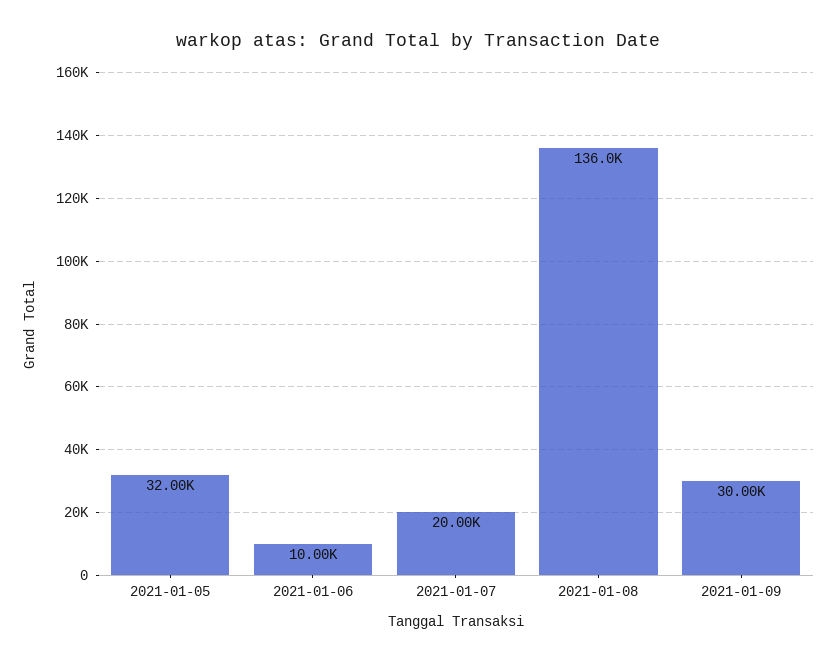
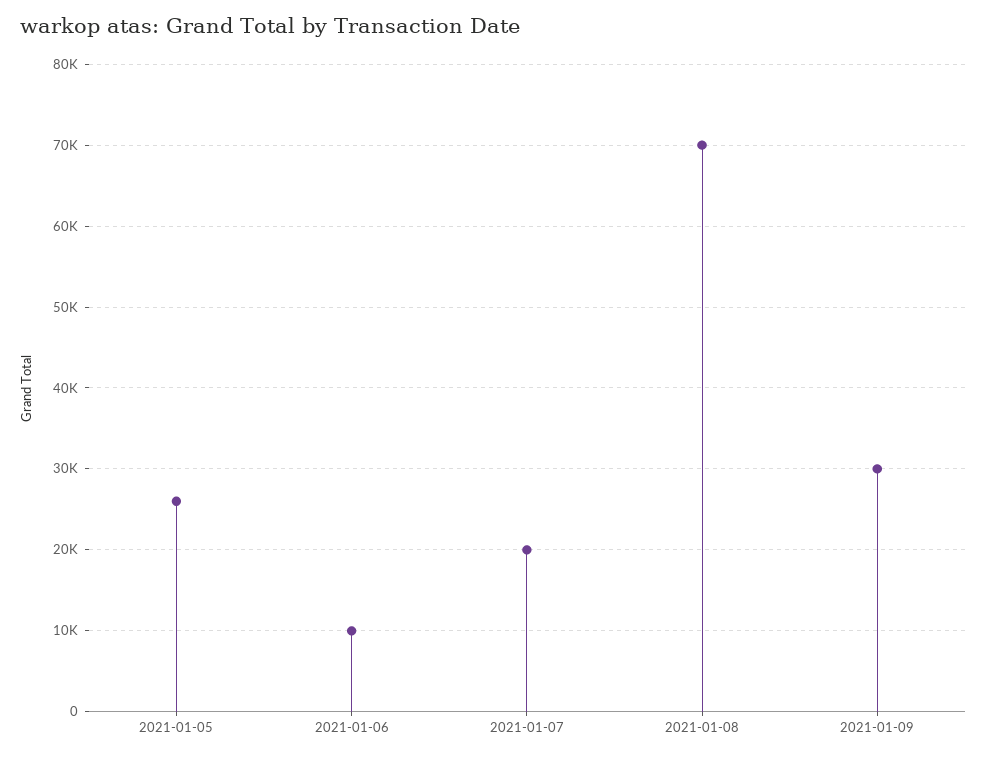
2021-01-05: 32000 -> 26000
2021-01-08: 136000 -> 70000

